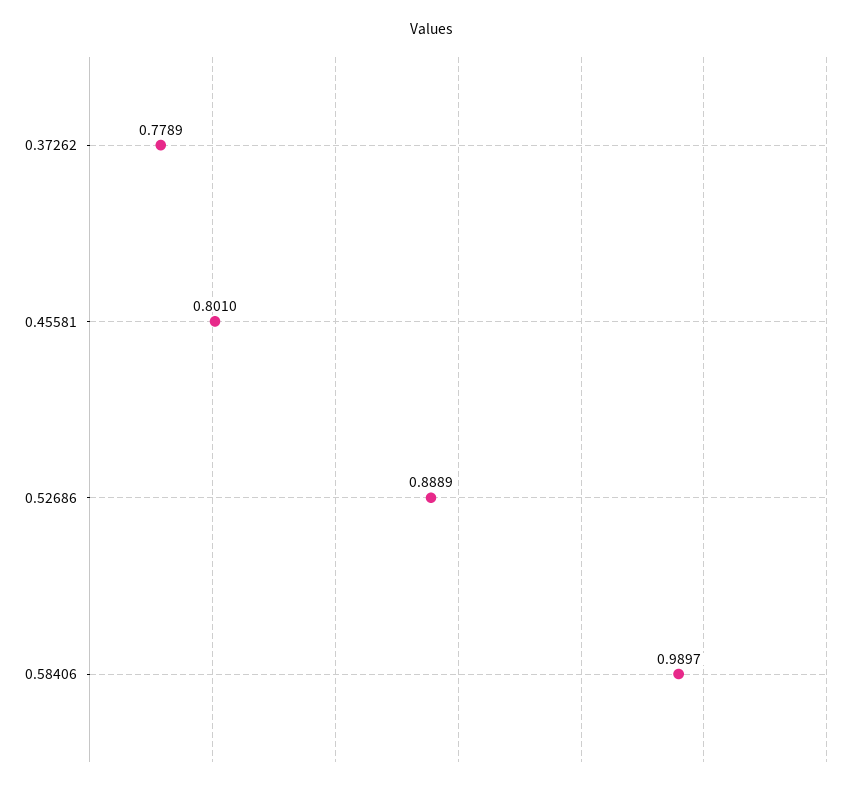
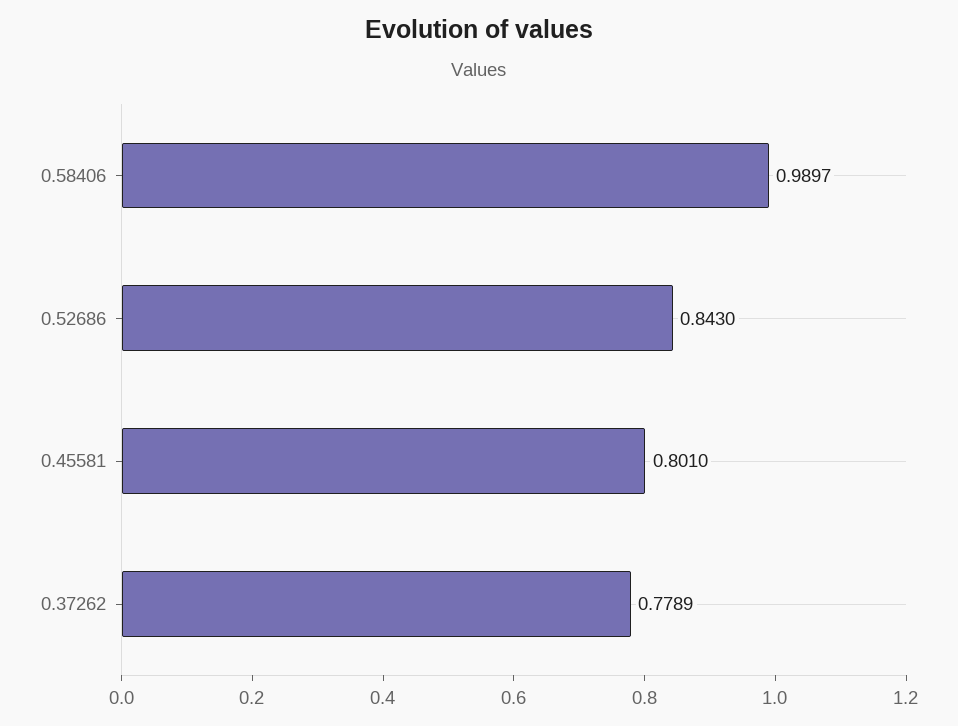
0.52686: 0.8889 -> 0.843

